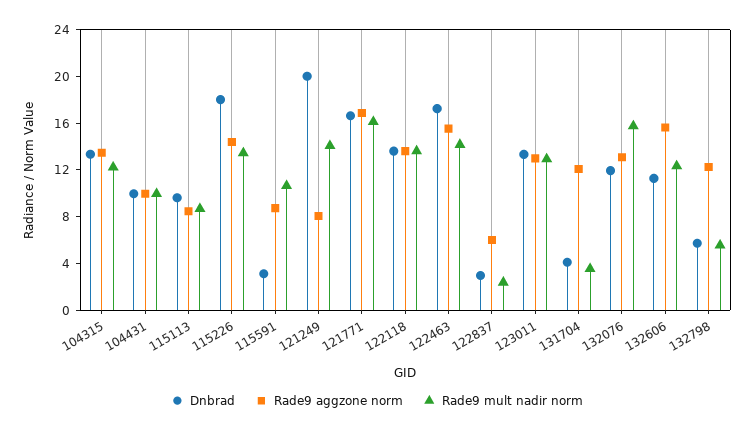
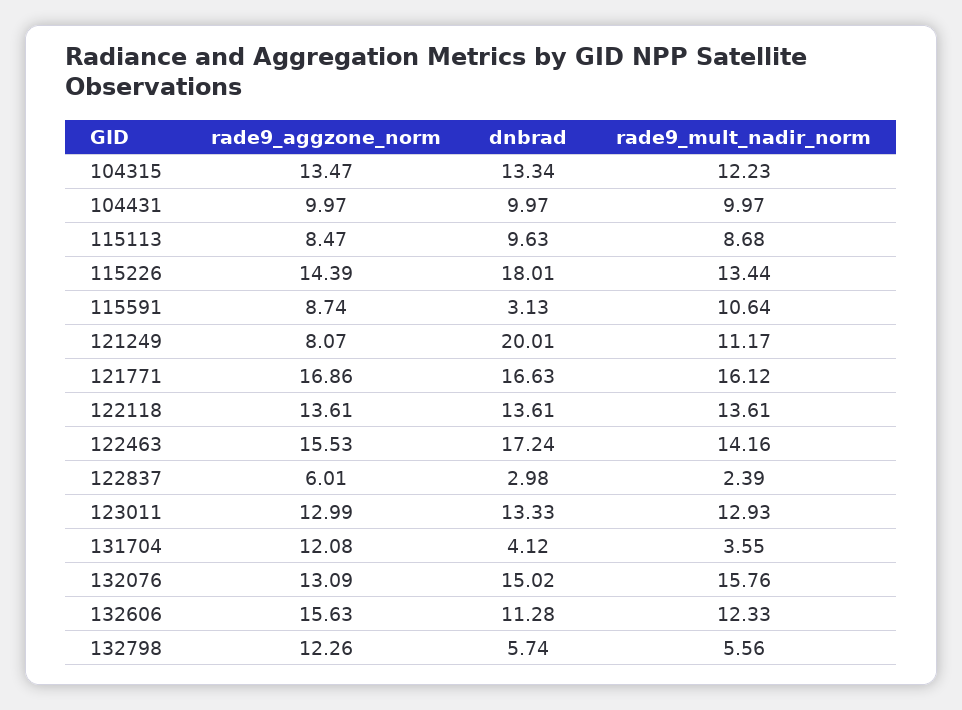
Rade9 mult nadir norm, 121249: 14 -> 11.17
Dnbrad, 132076: 12 -> 15.02

